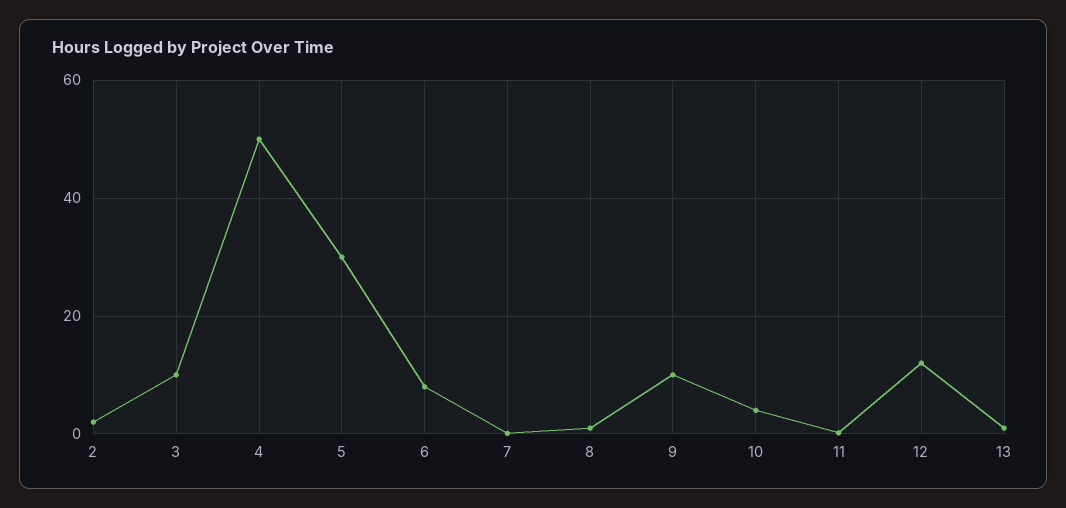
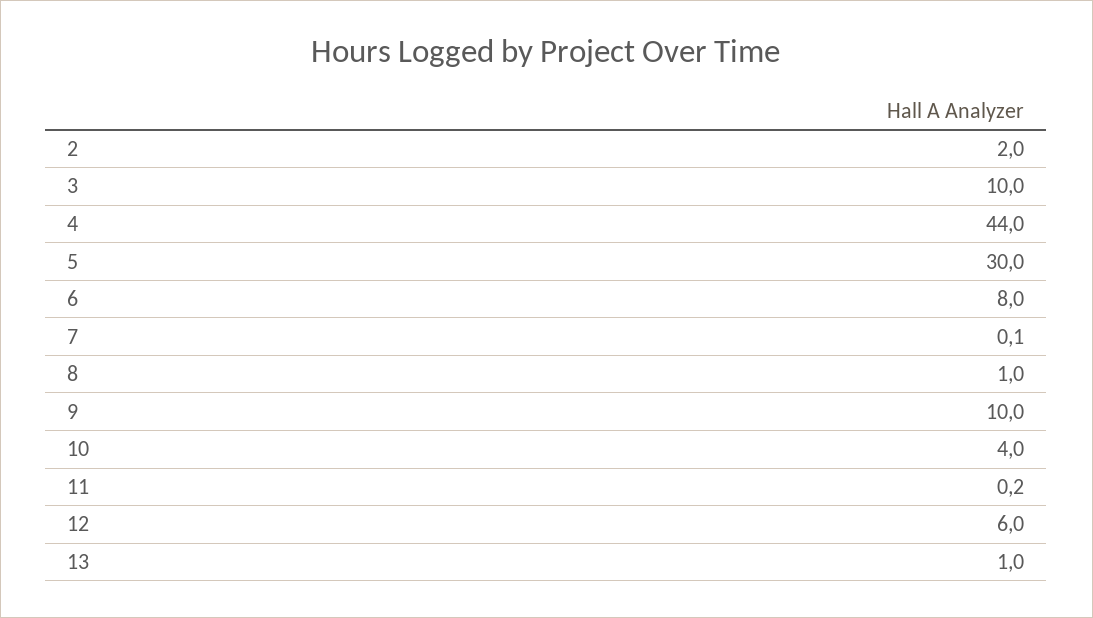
4: 50 -> 44
12: 12 -> 6

